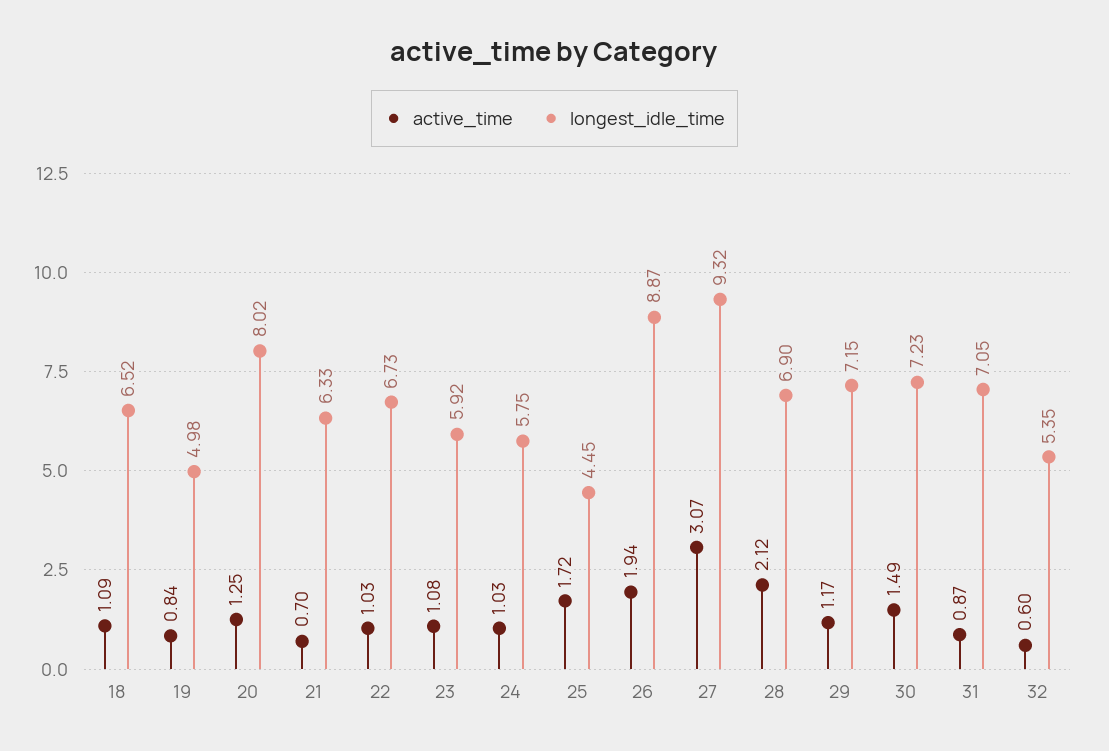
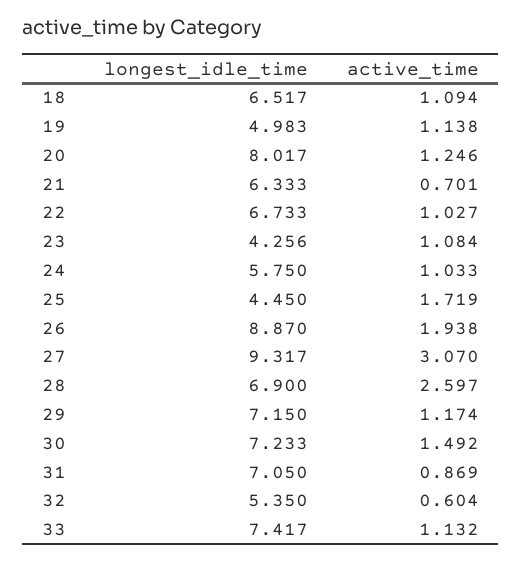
active_time, 19: 0.84 -> 1.138
longest_idle_time, 23: 5.92 -> 4.256
active_time, 28: 2.12 -> 2.597
longest_idle_time, 33: none -> 7.417
active_time, 33: none -> 1.132

